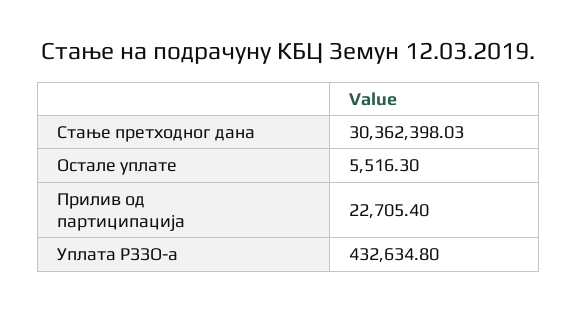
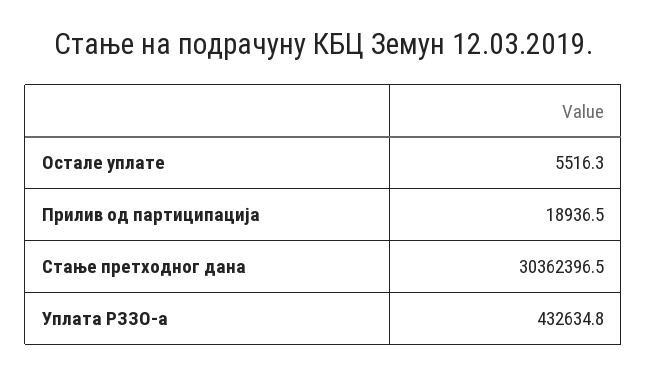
Стање претходног дана: 30362398.03 -> 30362396.5
Прилив од партиципација: 22705.4 -> 18936.5

